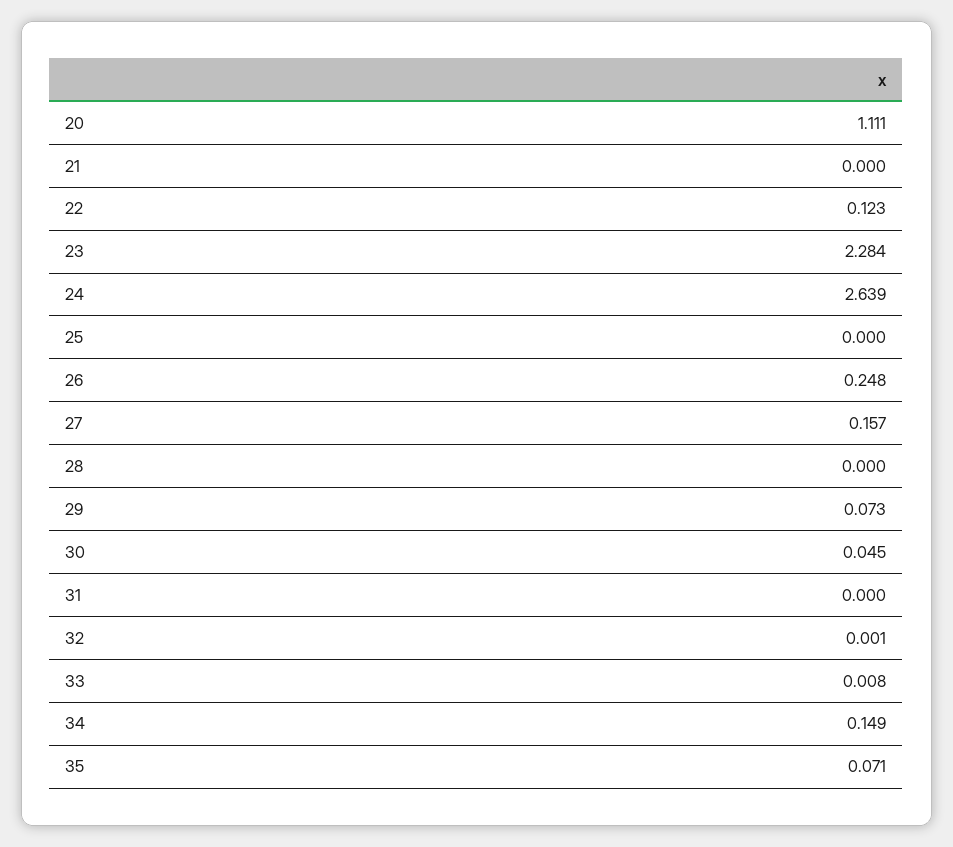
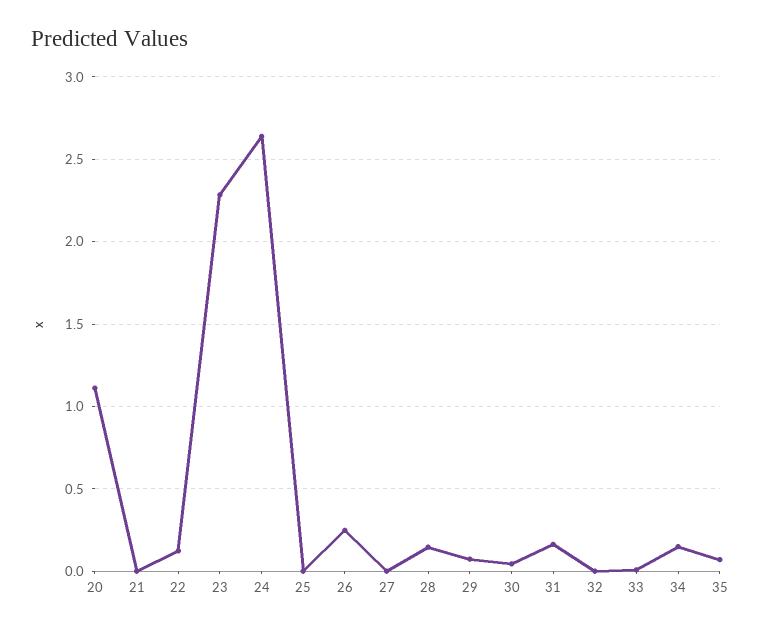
27: 0.157 -> 0
28: 0 -> 0.15
31: 0 -> 0.15

